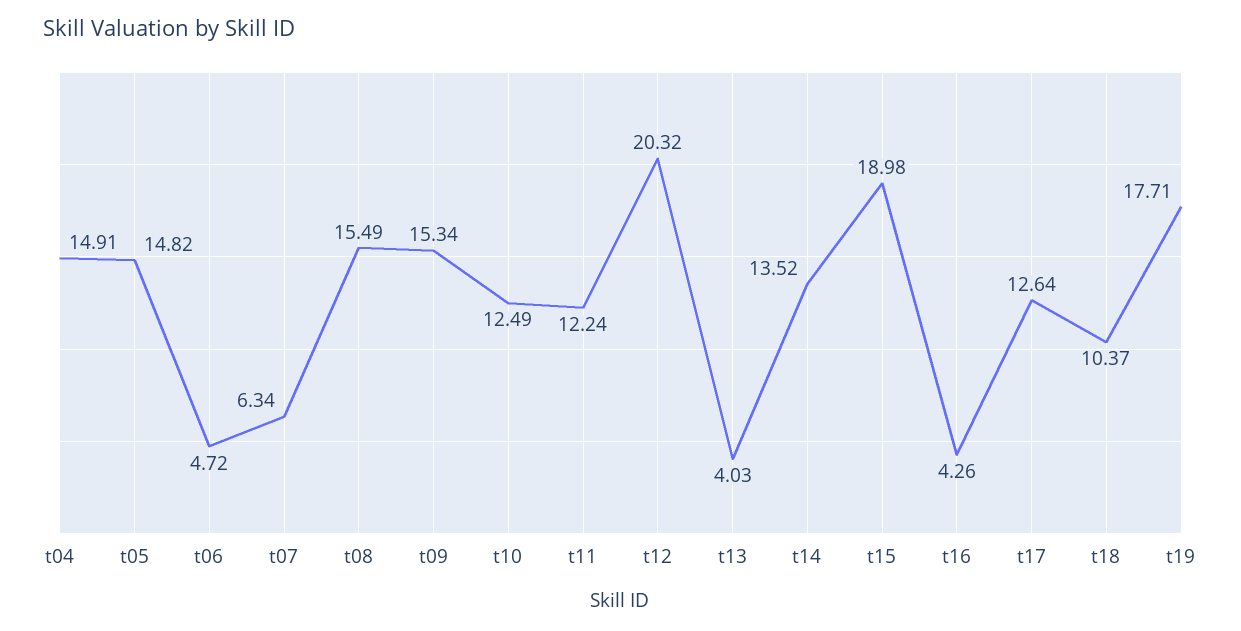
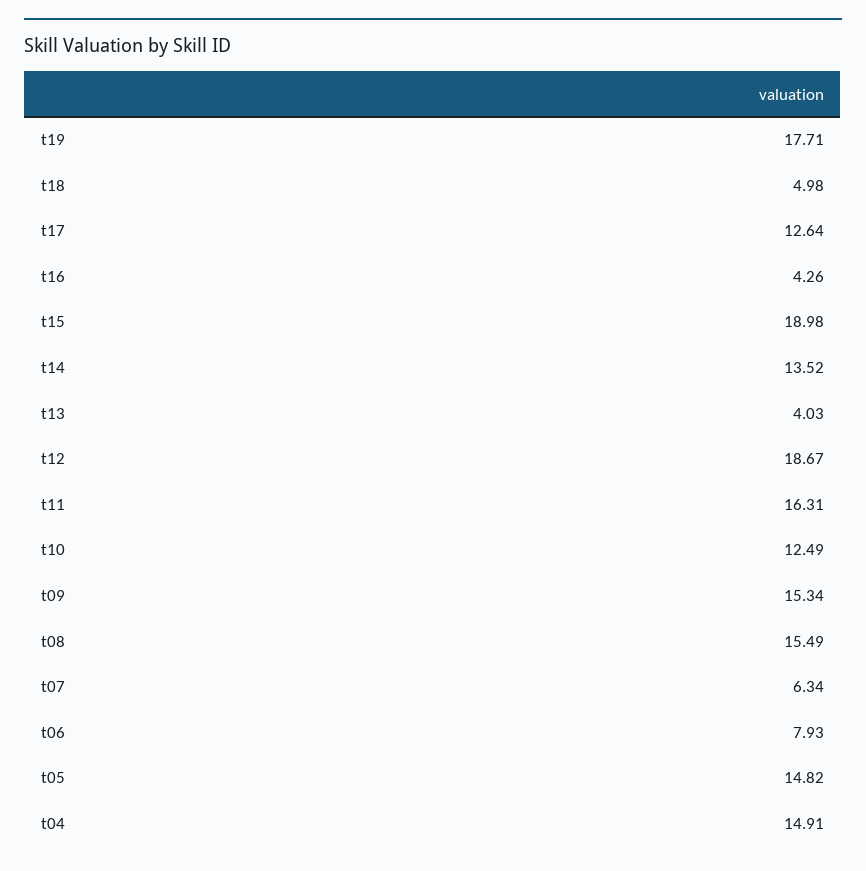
t06: 4.72 -> 7.93
t11: 12.24 -> 16.31
t12: 20.32 -> 18.67
t18: 10.37 -> 4.98

